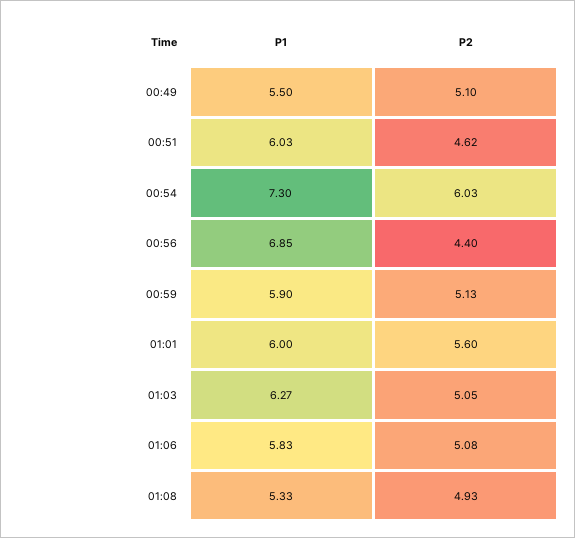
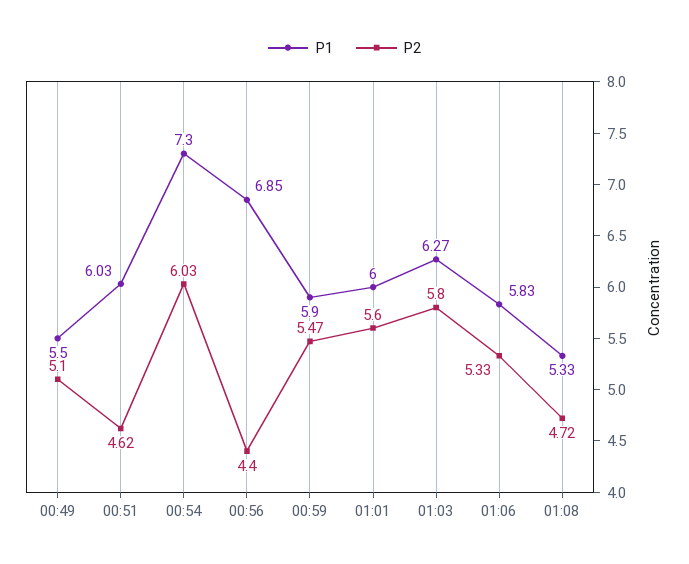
P2, 00:59: 5.13 -> 5.47
P2, 01:03: 5.05 -> 5.8
P2, 01:06: 5.08 -> 5.33
P2, 01:08: 4.93 -> 4.72

